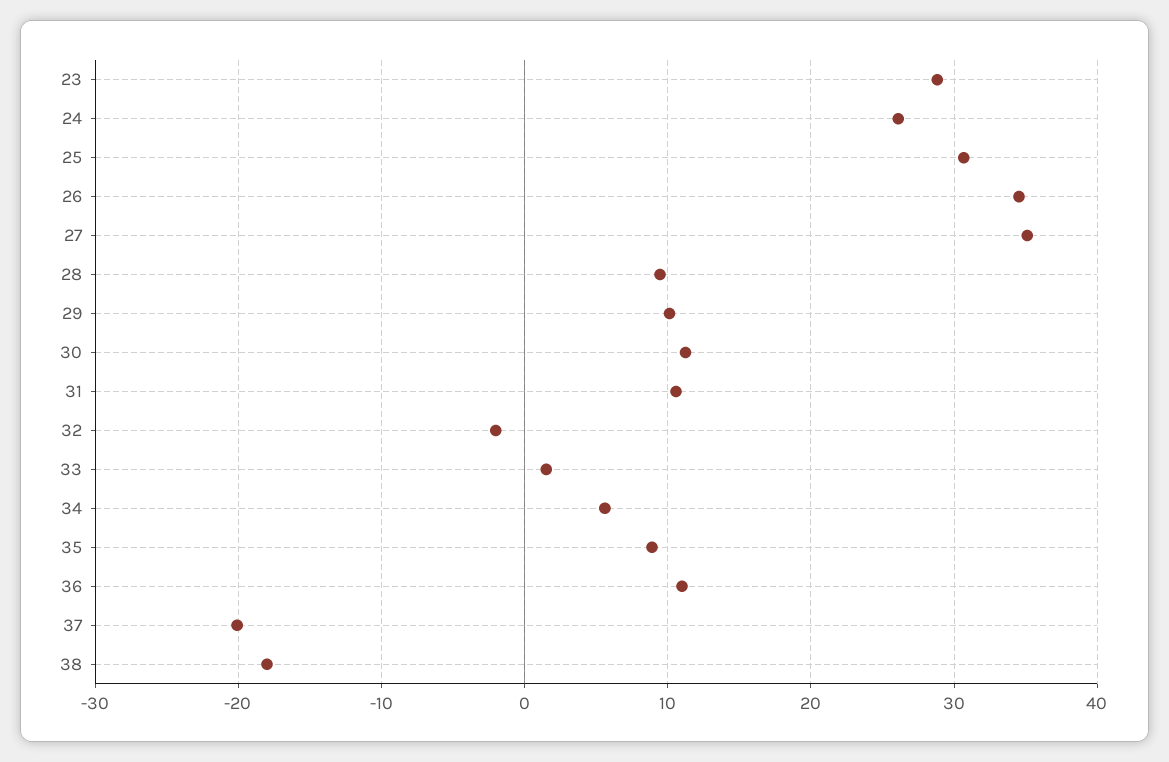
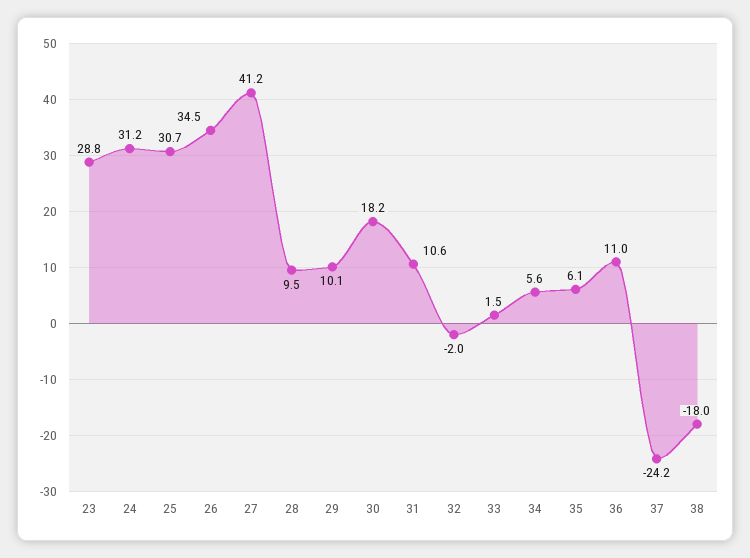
24: 26 -> 31.2
27: 35 -> 41.2
30: 11 -> 18.2
35: 9 -> 6.1
37: -20 -> -24.2

